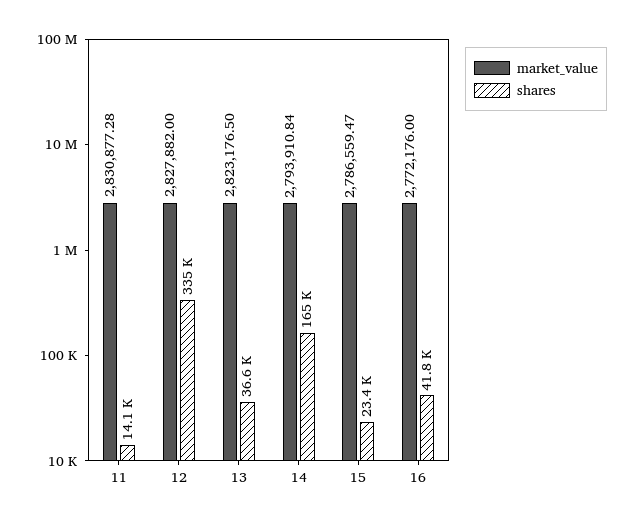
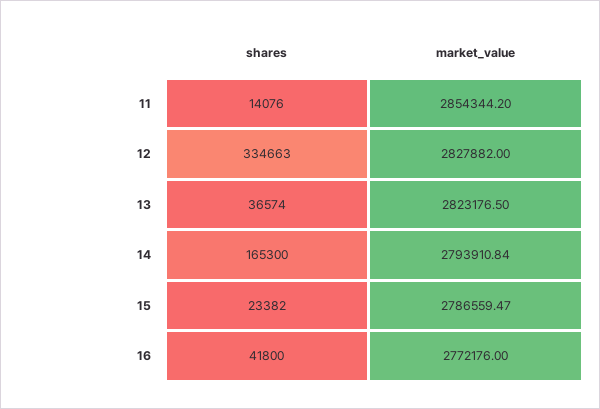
market_value, 11: 2830877.28 -> 2854344.2

